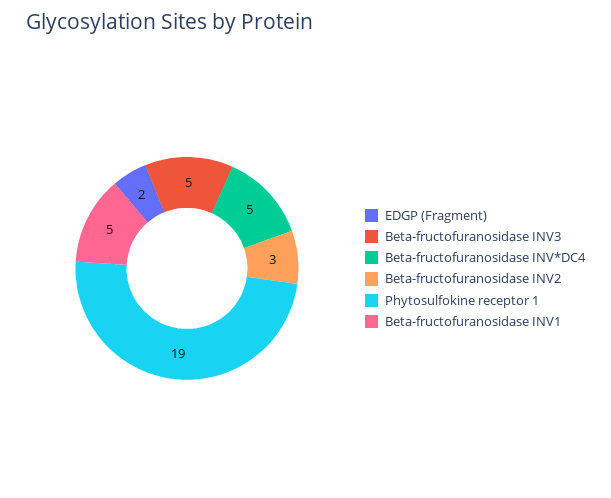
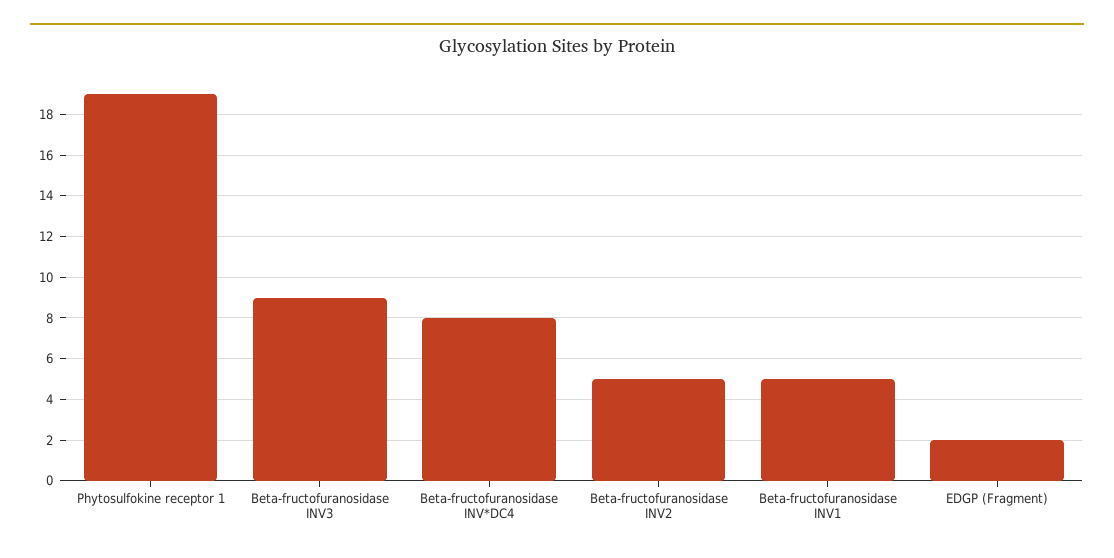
Beta-fructofuranosidase INV3: 5 -> 9
Beta-fructofuranosidase INV*DC4: 5 -> 8
Beta-fructofuranosidase INV2: 3 -> 5

